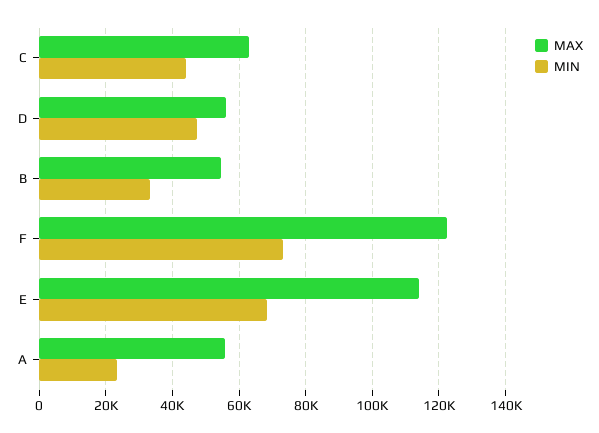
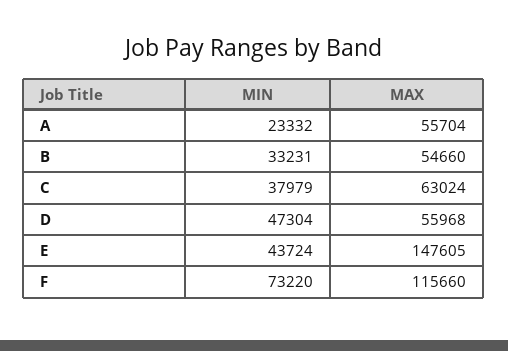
MIN, C: 44000 -> 37979
MAX, F: 122000 -> 115660
MAX, E: 114000 -> 147605
MIN, E: 68000 -> 43724

